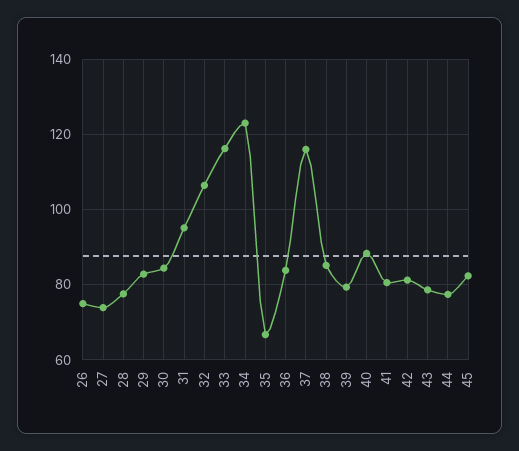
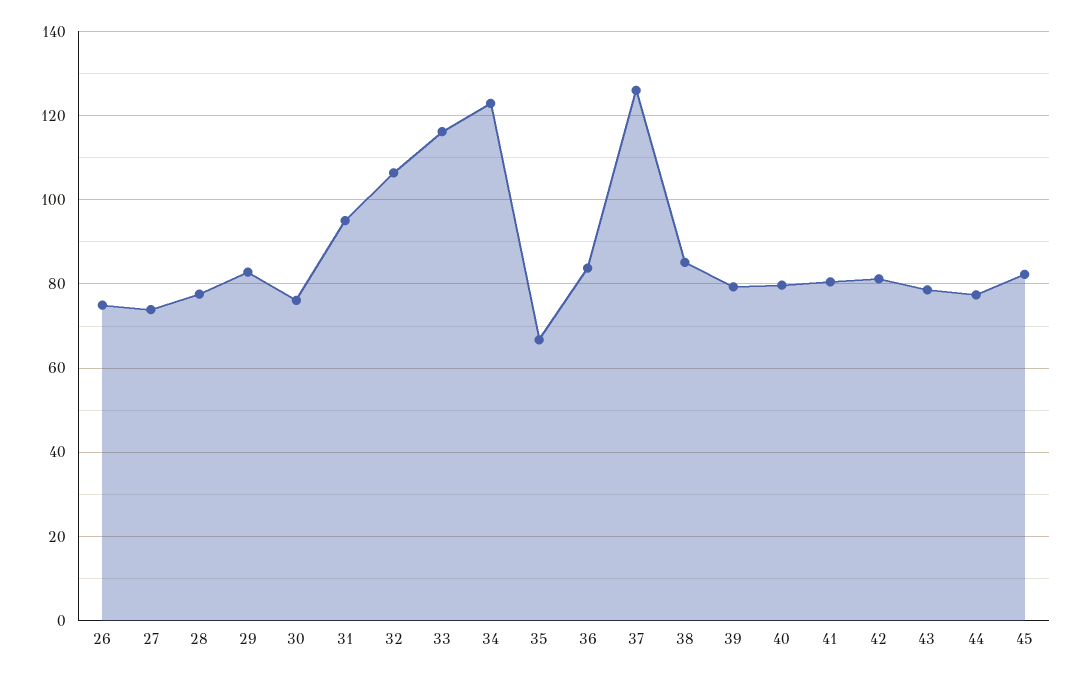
30: 84 -> 76
37: 116 -> 126
40: 88 -> 80

